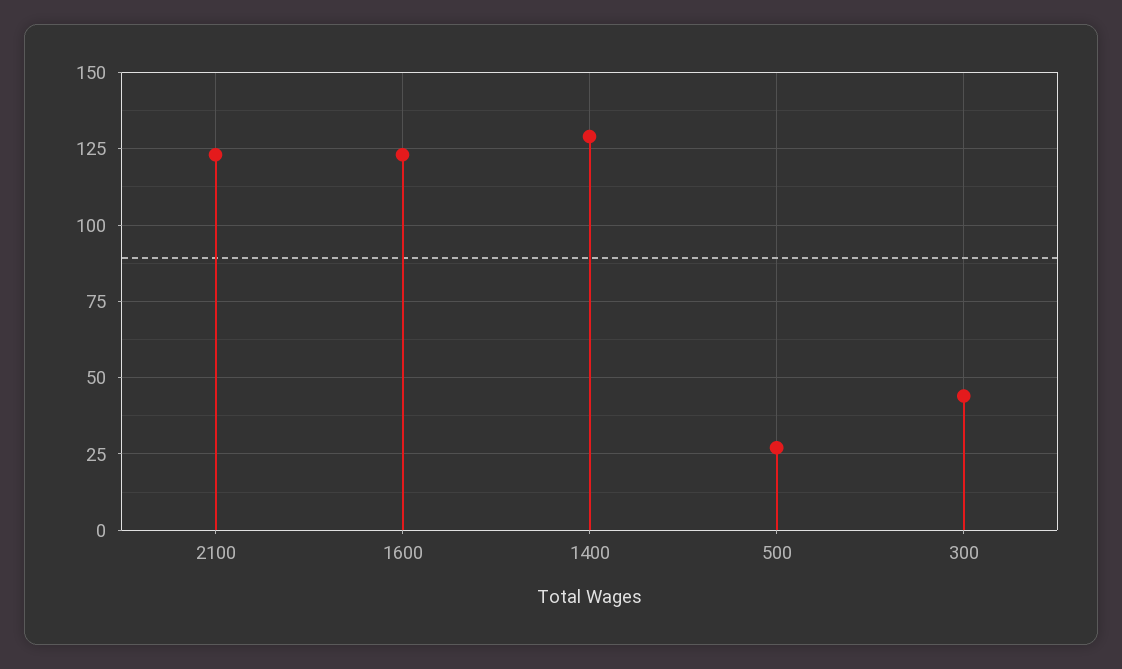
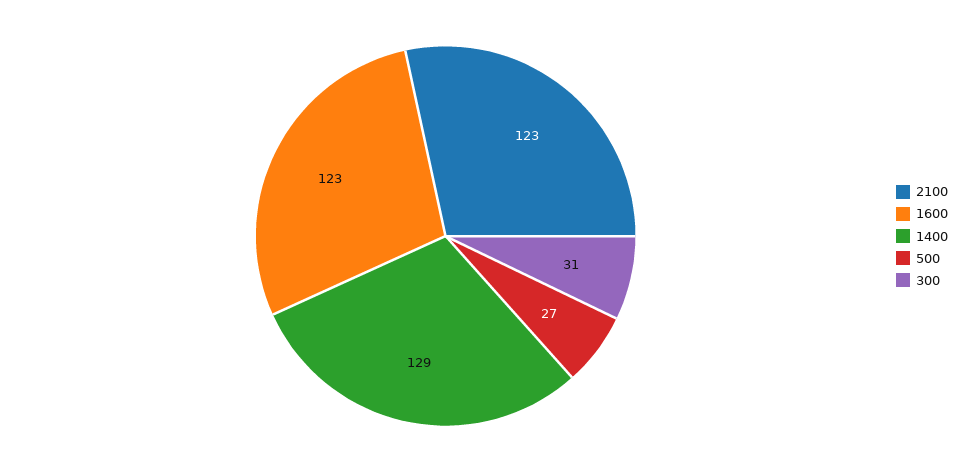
300: 45 -> 31

